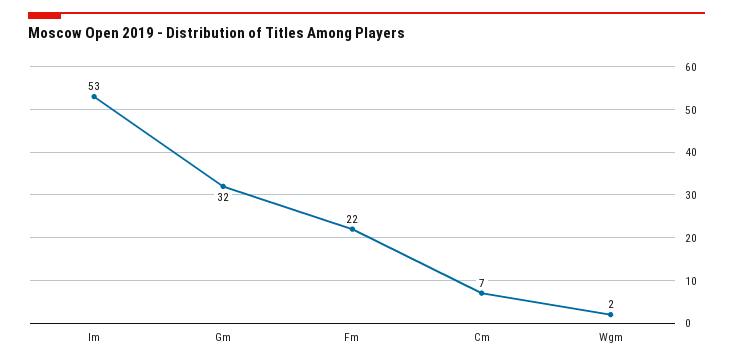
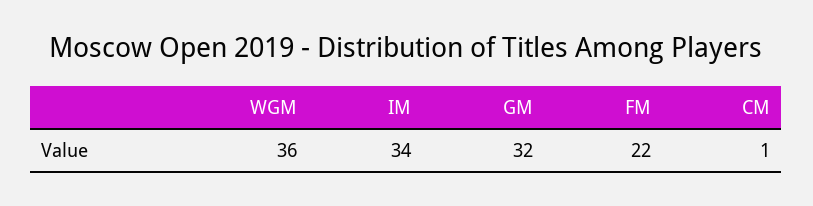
Im: 53 -> 34
Cm: 7 -> 1
Wgm: 2 -> 36

